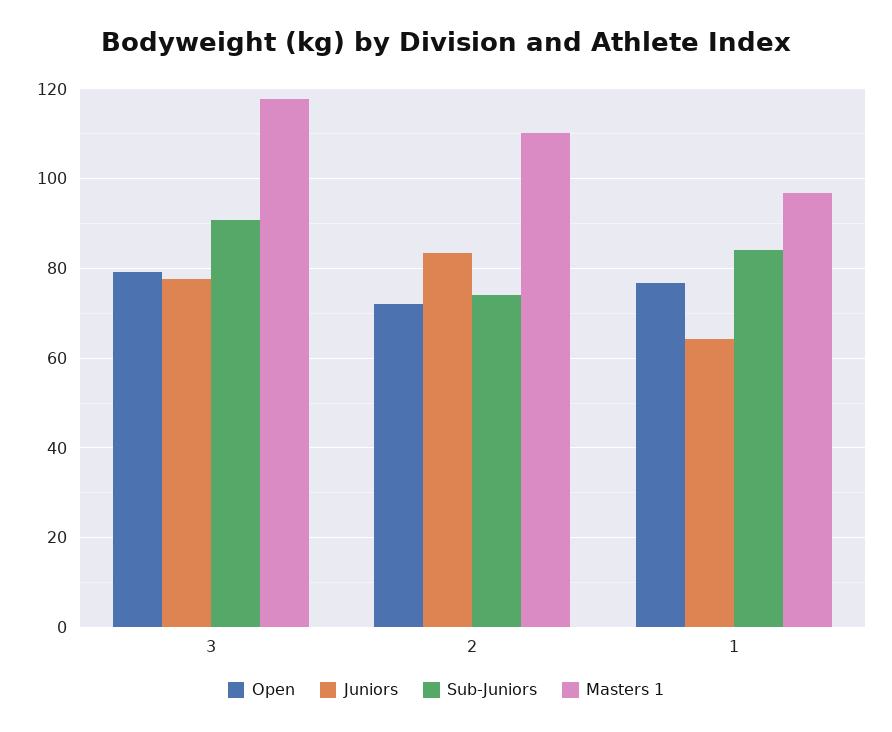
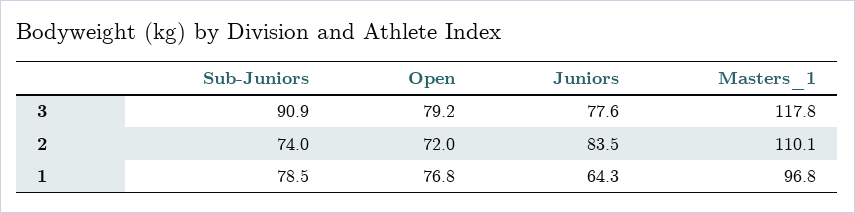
Sub-Juniors, 1: 84 -> 78.5

